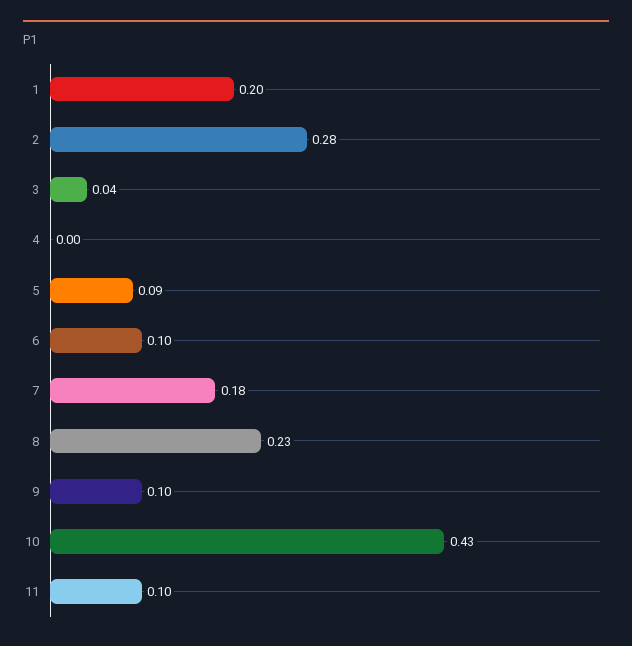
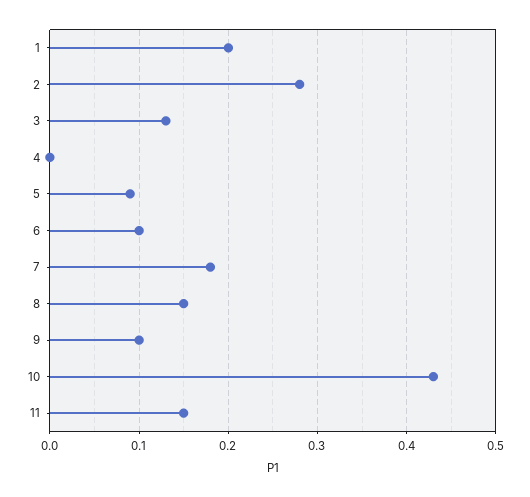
3: 0.04 -> 0.13
8: 0.23 -> 0.15
11: 0.1 -> 0.15

